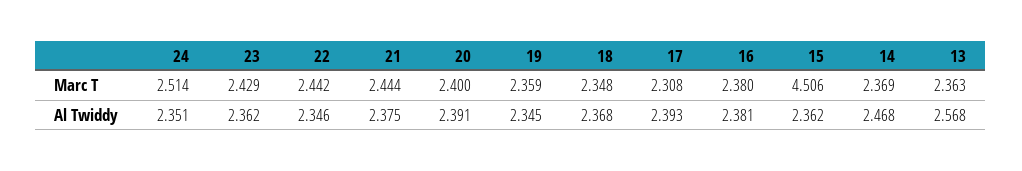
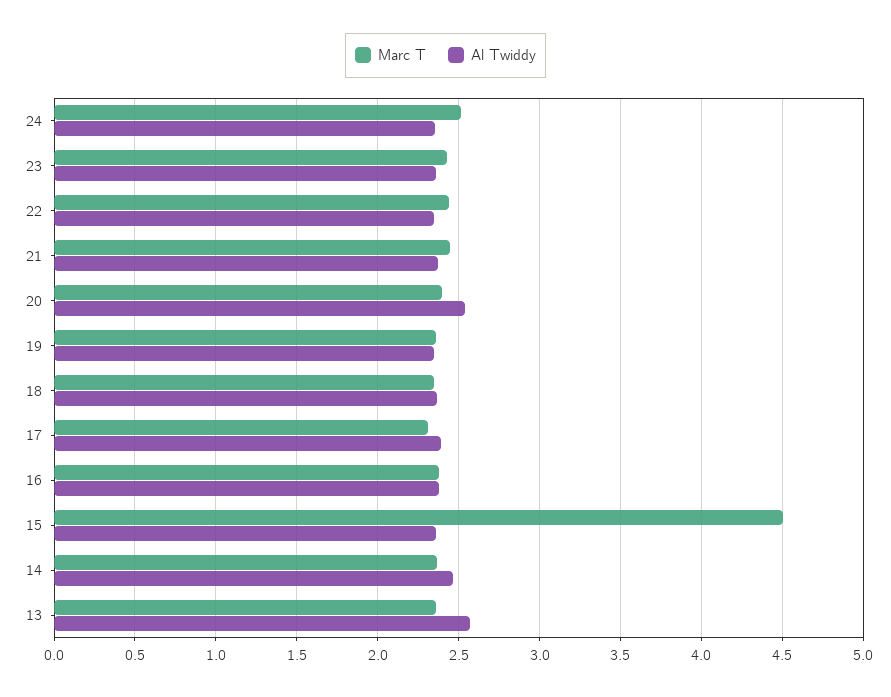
Al Twiddy, 20: 2.391 -> 2.55

